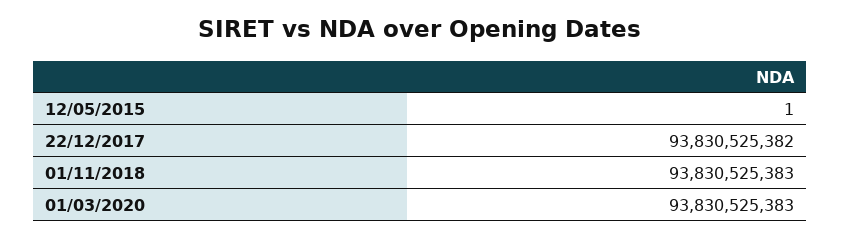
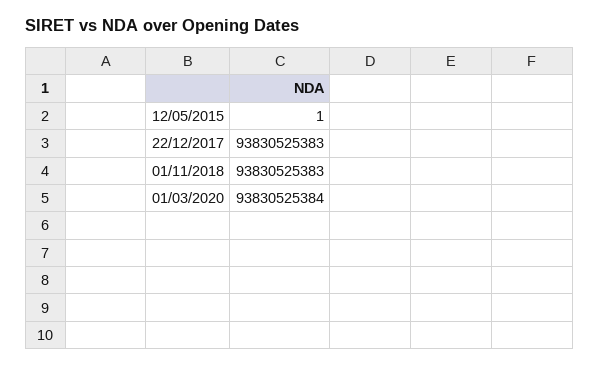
22/12/2017: 93830525382 -> 93830525383
01/03/2020: 93830525383 -> 93830525384

